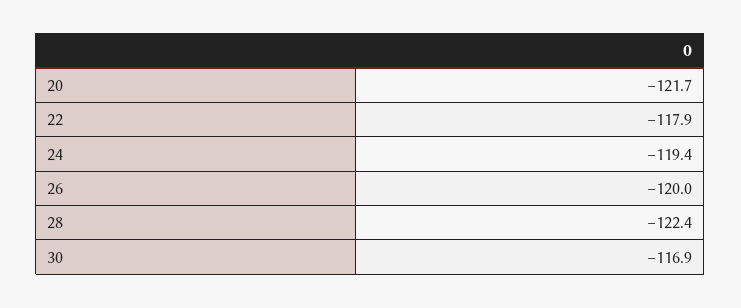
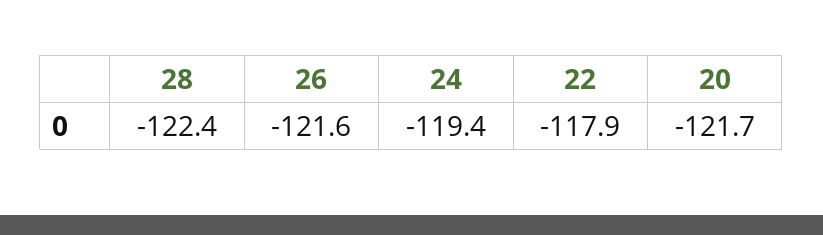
26: -120 -> -121.6
30: -116.9 -> none

